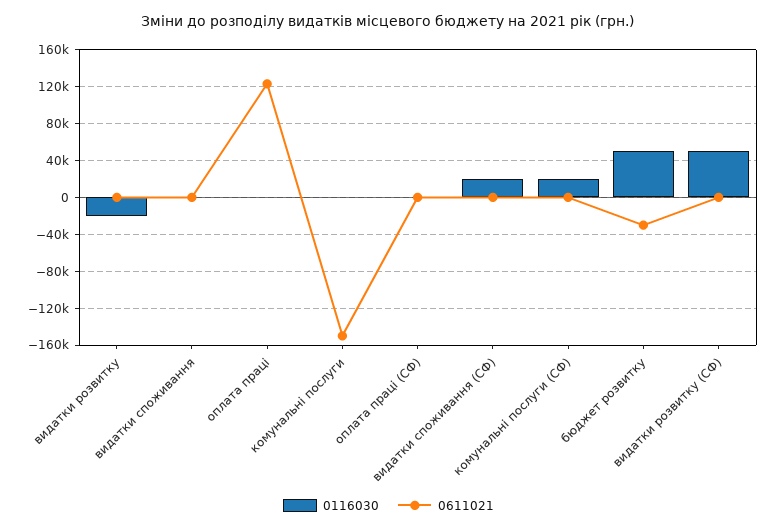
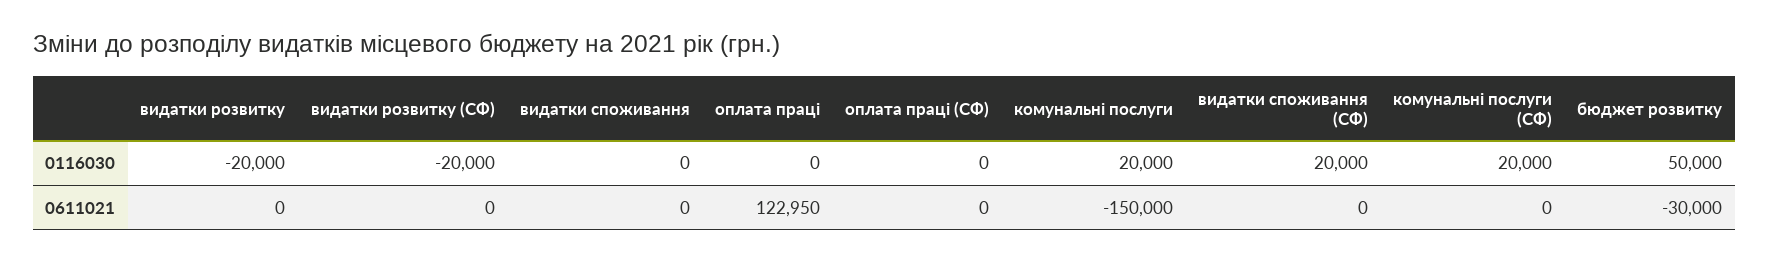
0116030, комунальні послуги: 0 -> 20000
0116030, видатки розвитку (СФ): 50000 -> -20000

